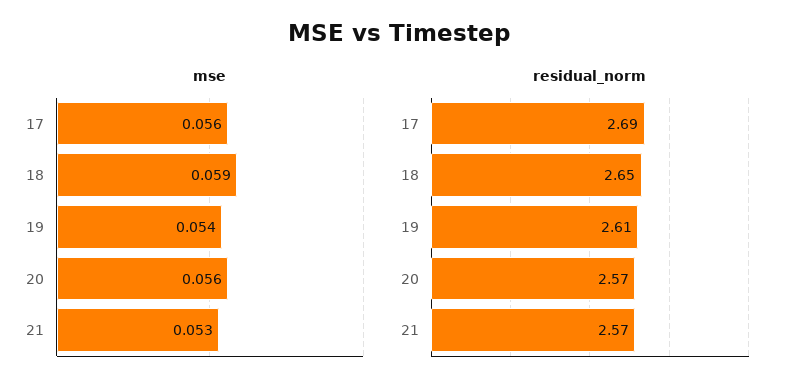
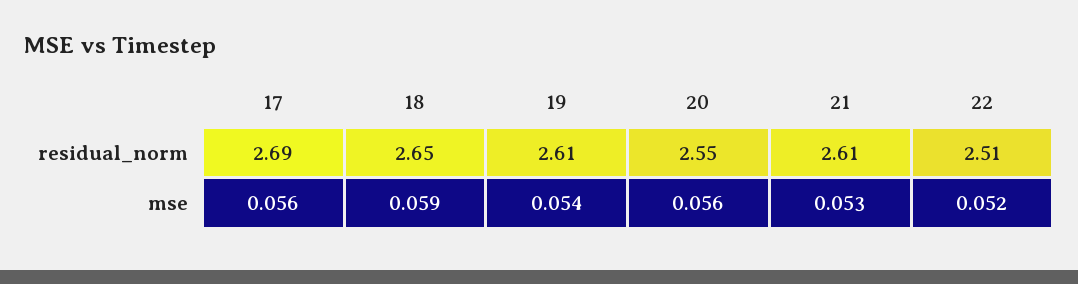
residual_norm, 20: 2.57 -> 2.55
residual_norm, 21: 2.57 -> 2.61
residual_norm, 22: none -> 2.51
mse, 22: none -> 0.052

